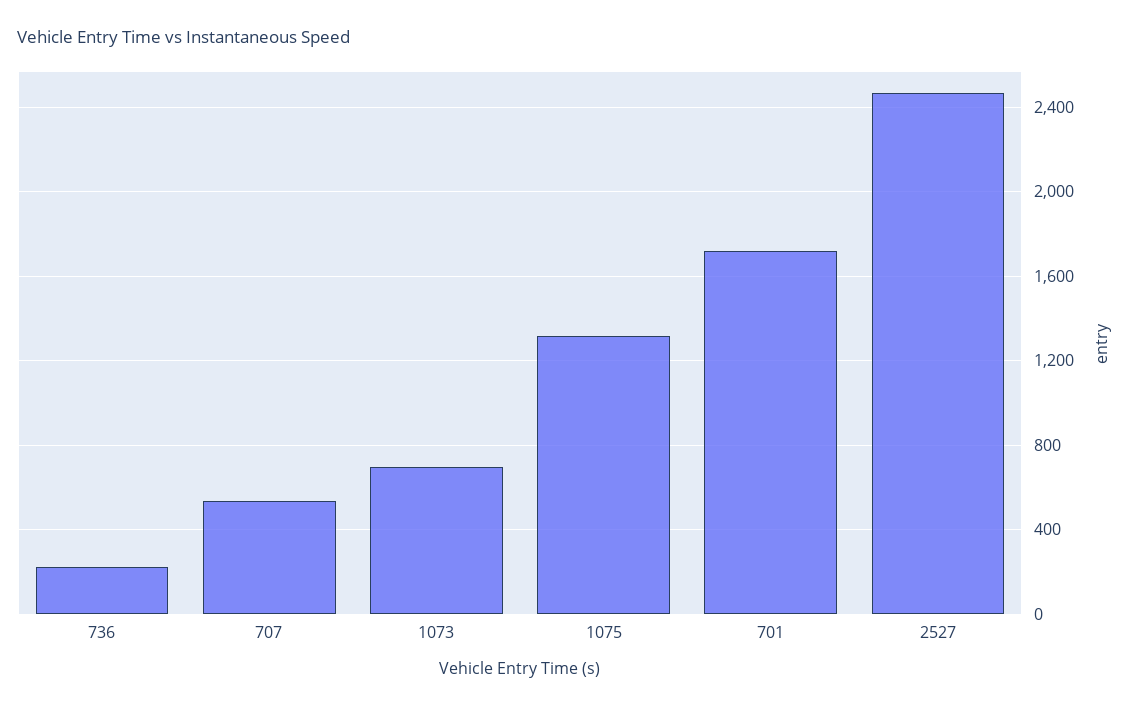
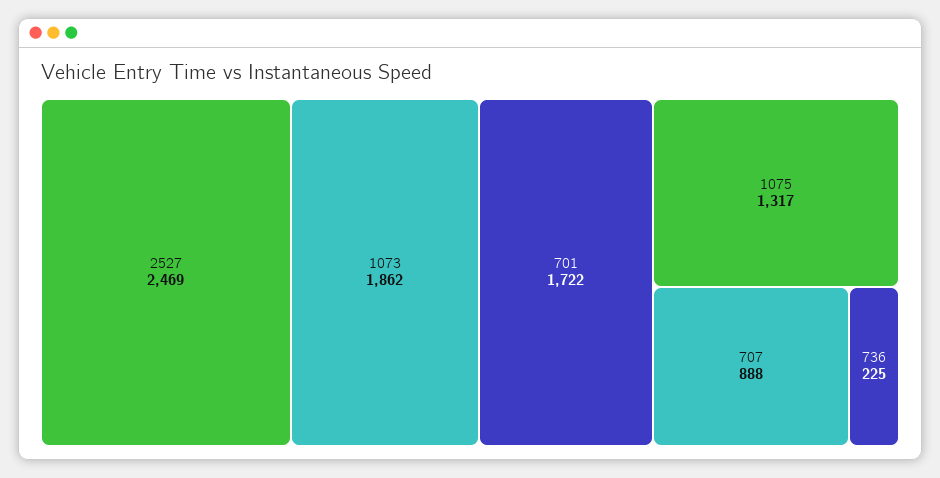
707: 550 -> 888
1073: 700 -> 1862

